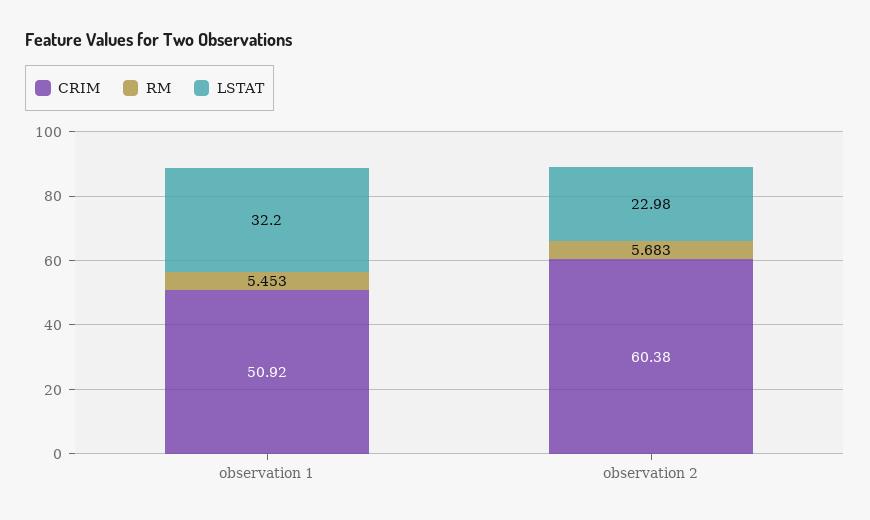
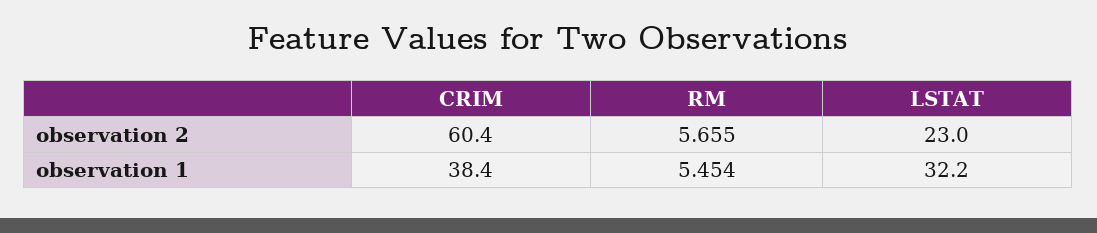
CRIM, observation 1: 50.92 -> 38.4
RM, observation 1: 5.453 -> 5.454
RM, observation 2: 5.683 -> 5.655

